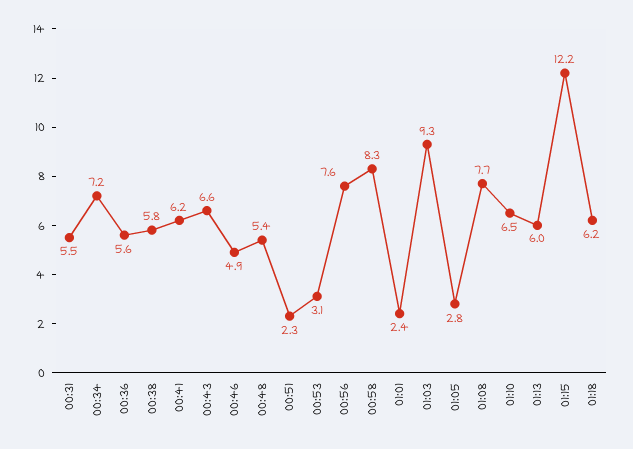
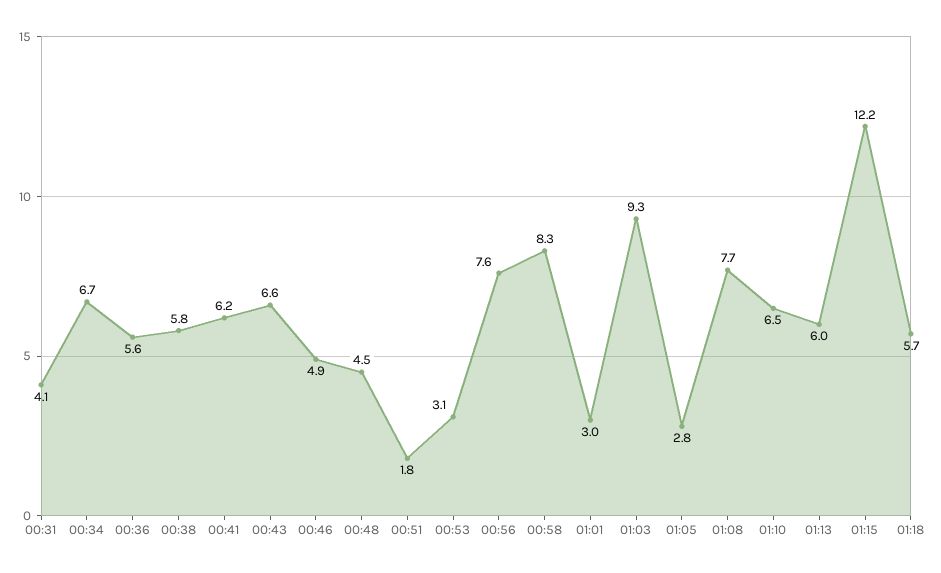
00:31: 5.5 -> 4.1
00:34: 7.2 -> 6.7
00:48: 5.4 -> 4.5
00:51: 2.3 -> 1.8
01:01: 2.4 -> 3
01:18: 6.2 -> 5.7

